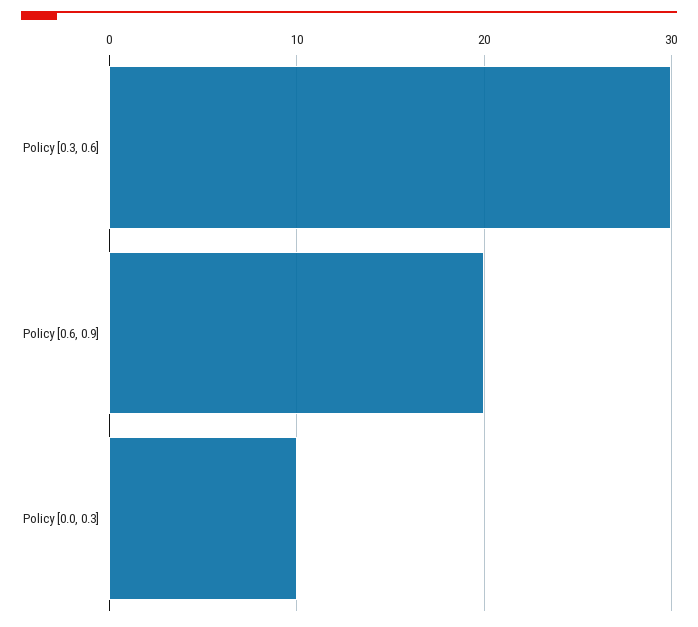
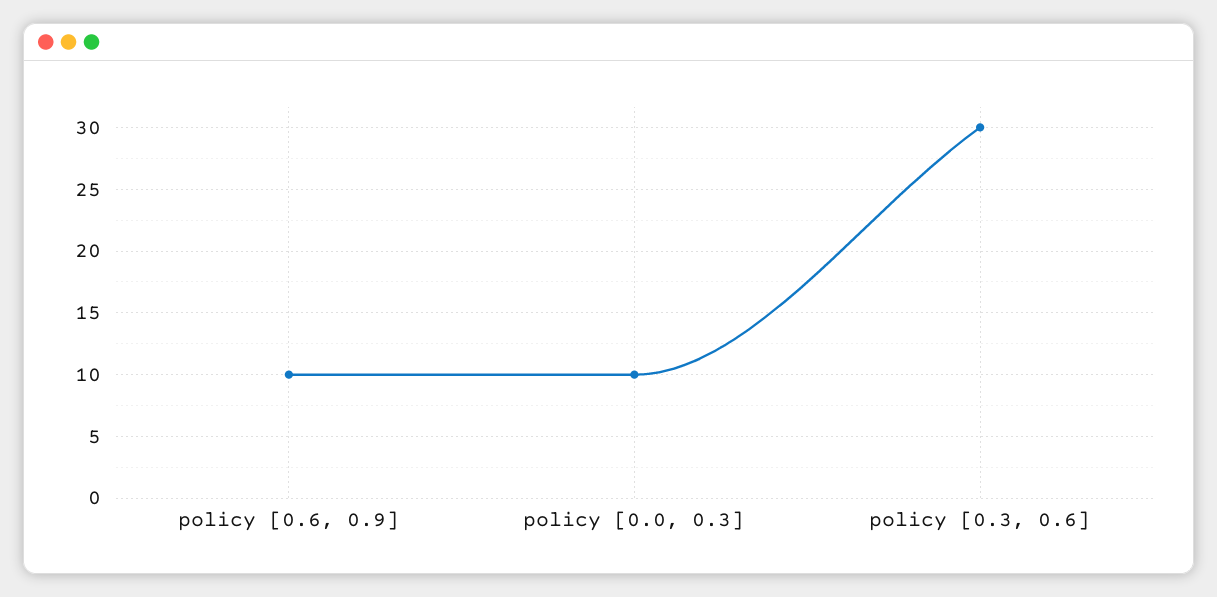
Policy [0.6, 0.9]: 20 -> 10

